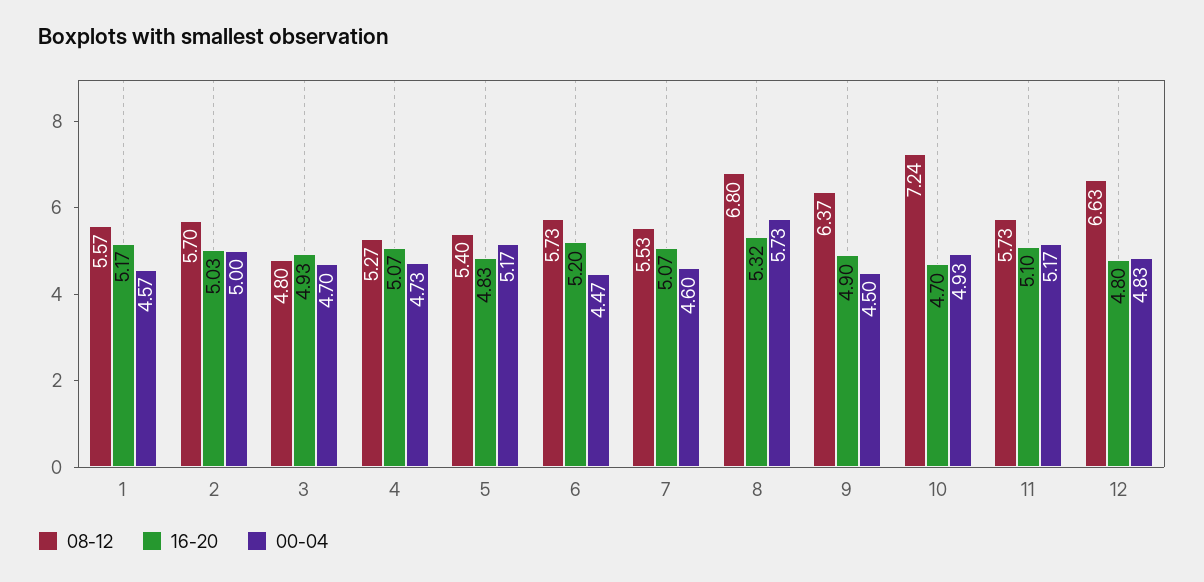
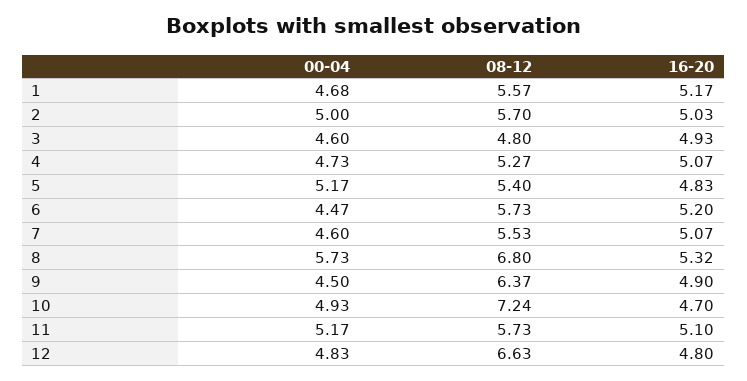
00-04, 1: 4.57 -> 4.68
00-04, 3: 4.7 -> 4.6

